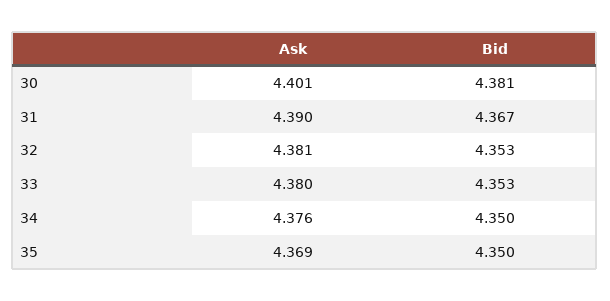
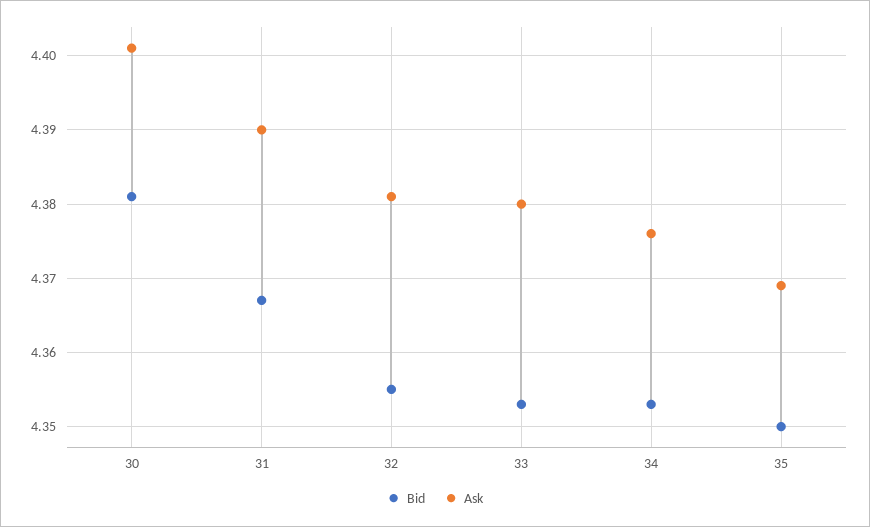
Bid, 32: 4.353 -> 4.355
Bid, 34: 4.35 -> 4.353

